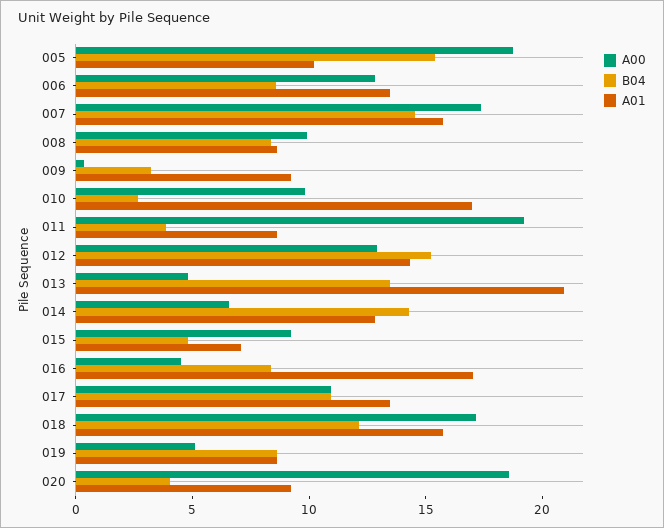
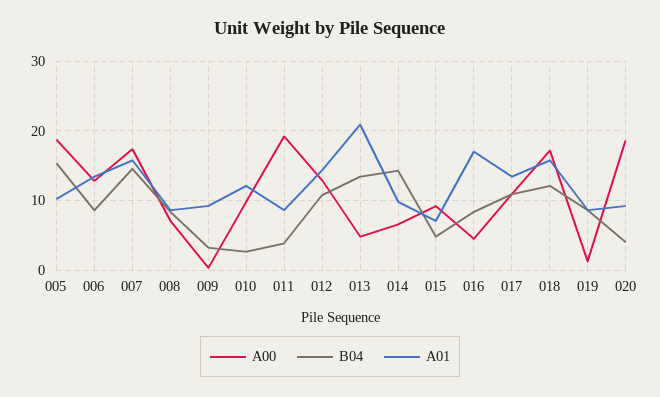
A00, 008: 10 -> 7
A01, 010: 17 -> 12
B04, 012: 15 -> 11
A01, 014: 13 -> 10
A00, 019: 5 -> 1

